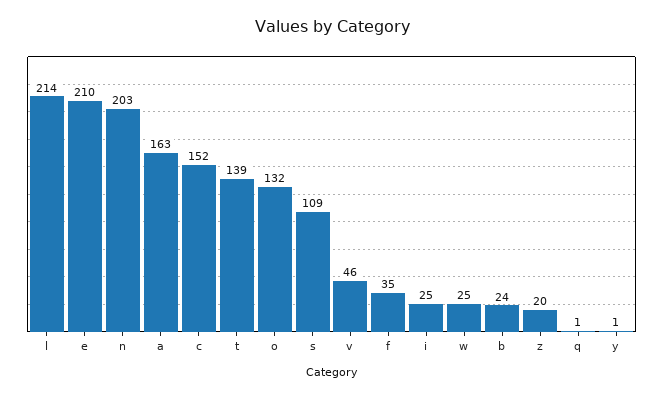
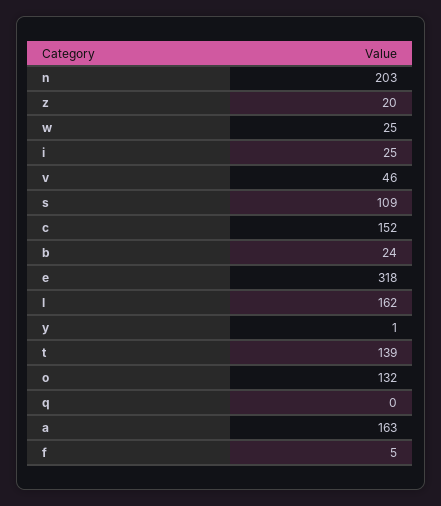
l: 214 -> 162
e: 210 -> 318
f: 35 -> 5
q: 1 -> 0

